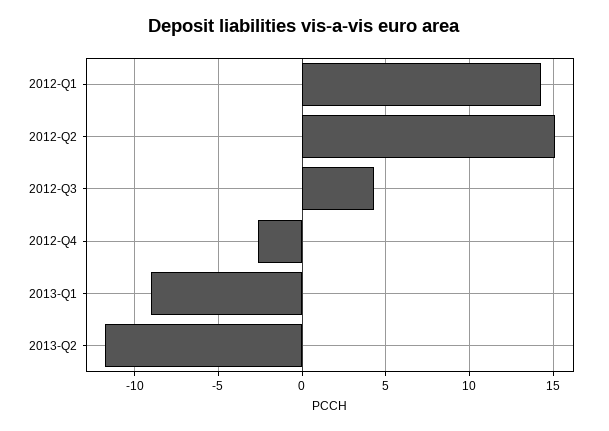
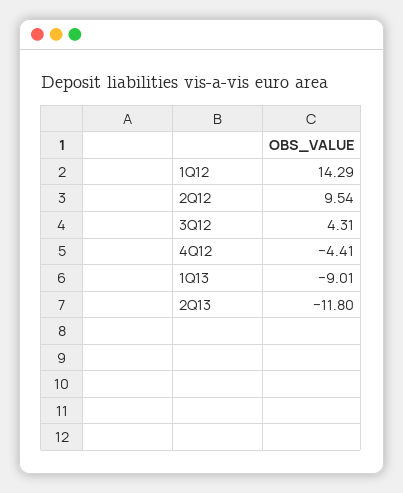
2012-Q2: 15 -> 9.54
2012-Q4: -2.5 -> -4.41

